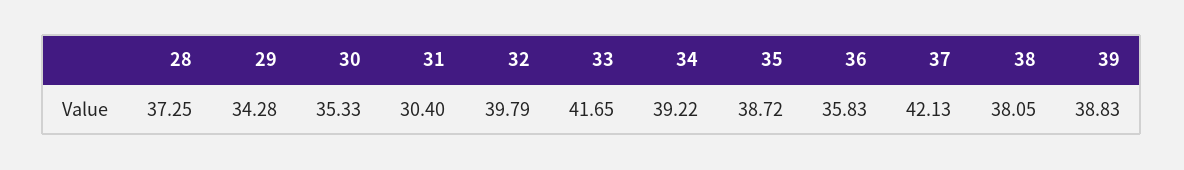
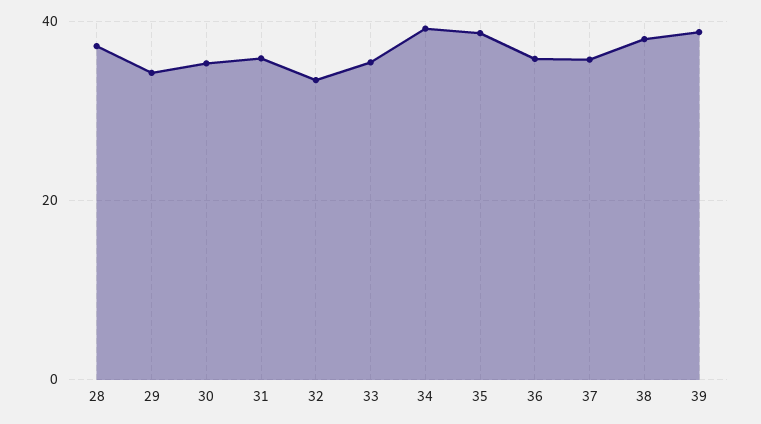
31: 30.4 -> 36
32: 39.79 -> 34
33: 41.65 -> 36
37: 42.13 -> 36

